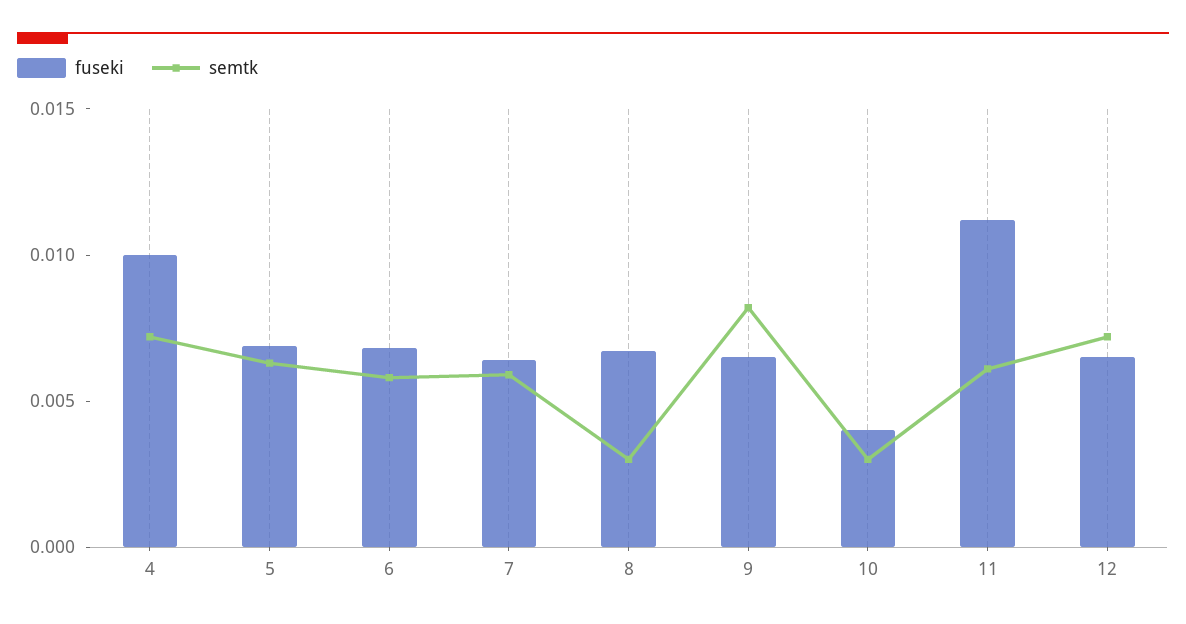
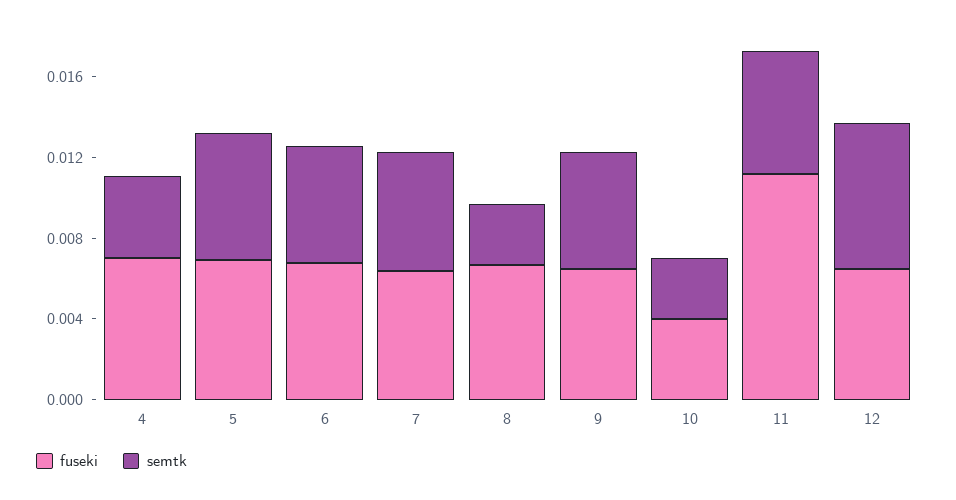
fuseki, 4: 0.01 -> 0.007
semtk, 4: 0.007 -> 0.004
semtk, 9: 0.008 -> 0.006

